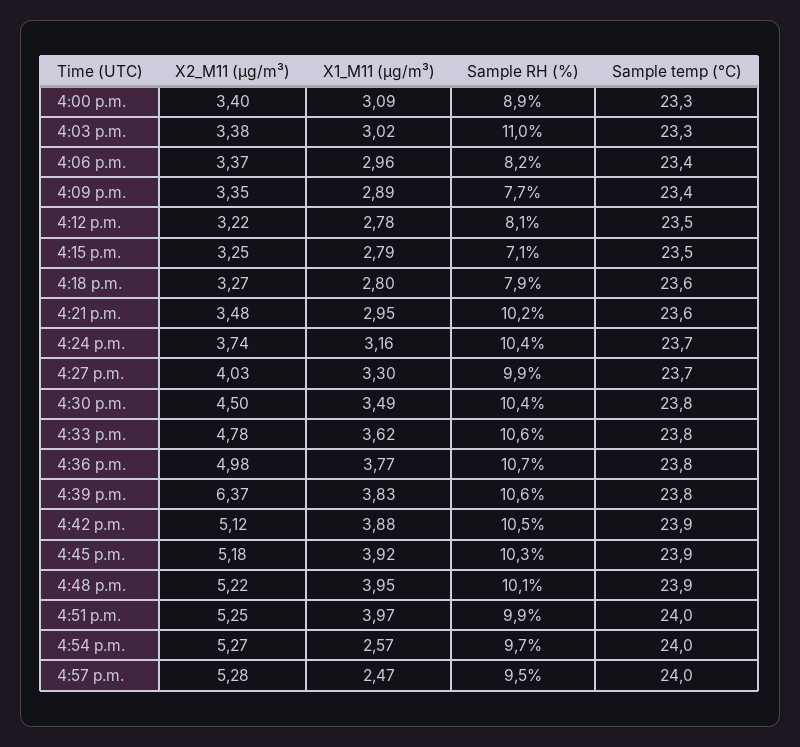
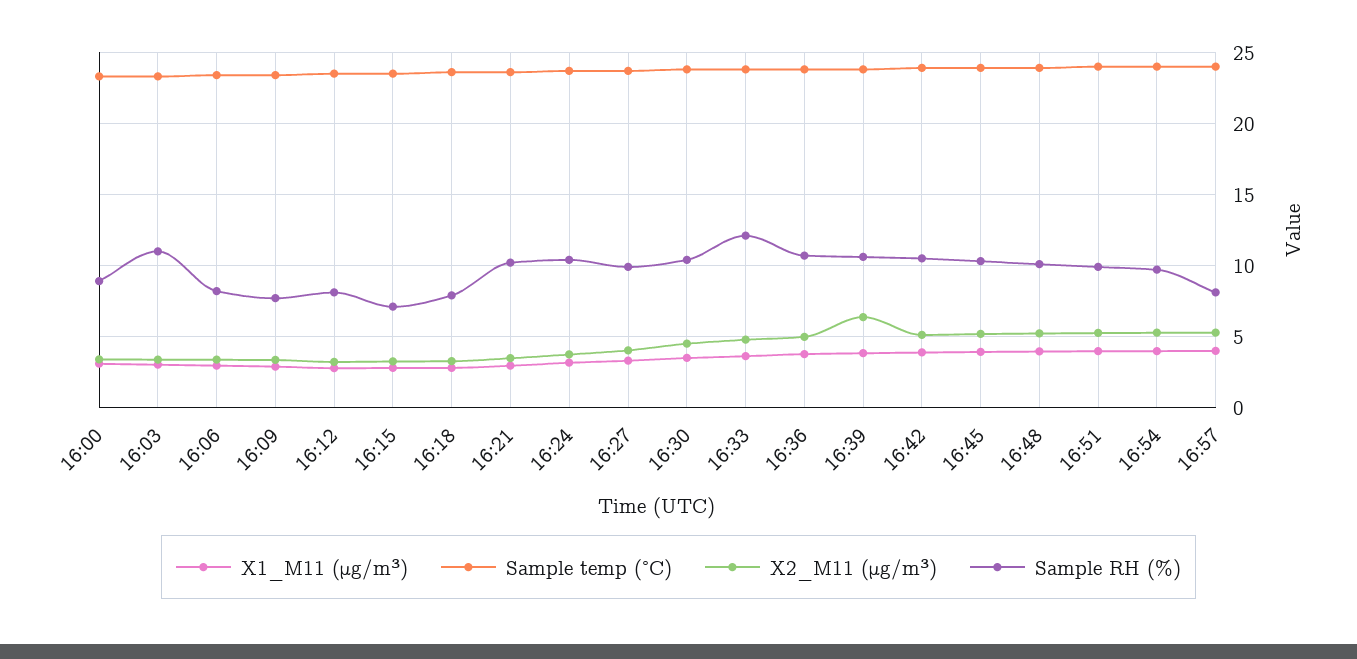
Sample RH (%), 4:33 p.m.: 10.6 -> 12
X1_M11 (μg/m³), 4:54 p.m.: 2.57 -> 4
X1_M11 (μg/m³), 4:57 p.m.: 2.47 -> 4
Sample RH (%), 4:57 p.m.: 9.5 -> 8

